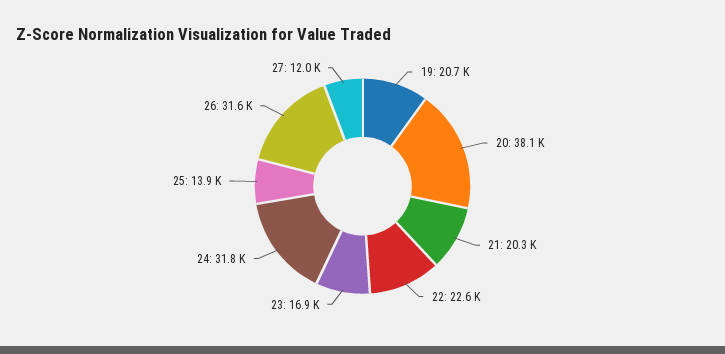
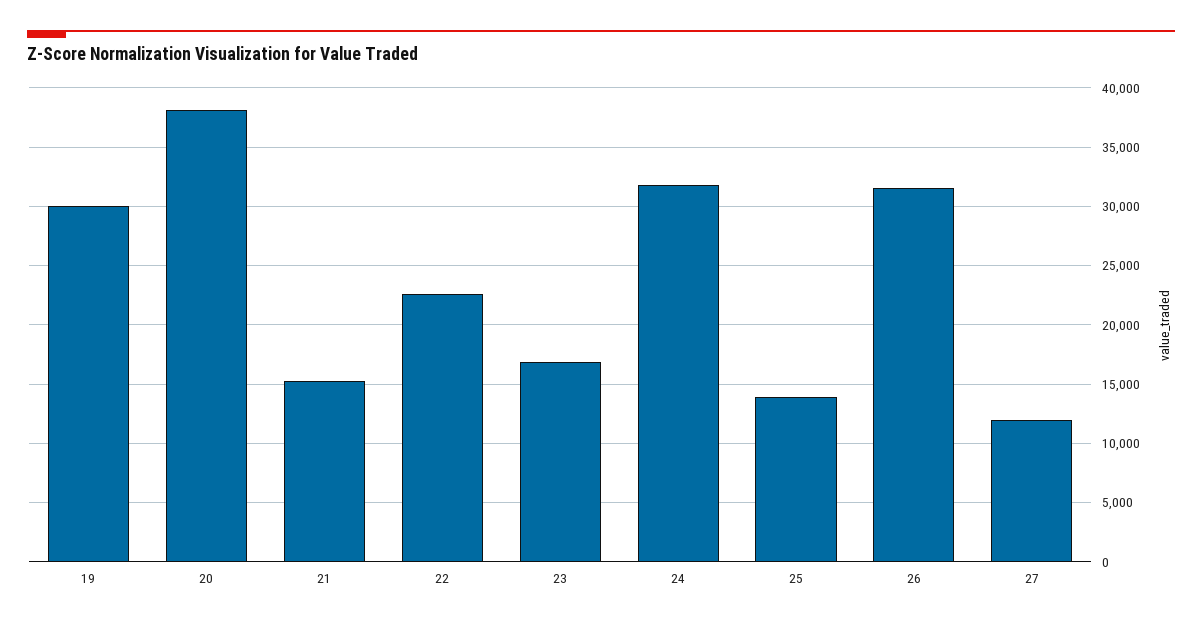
19: 20700 -> 30000
21: 20300 -> 15000

